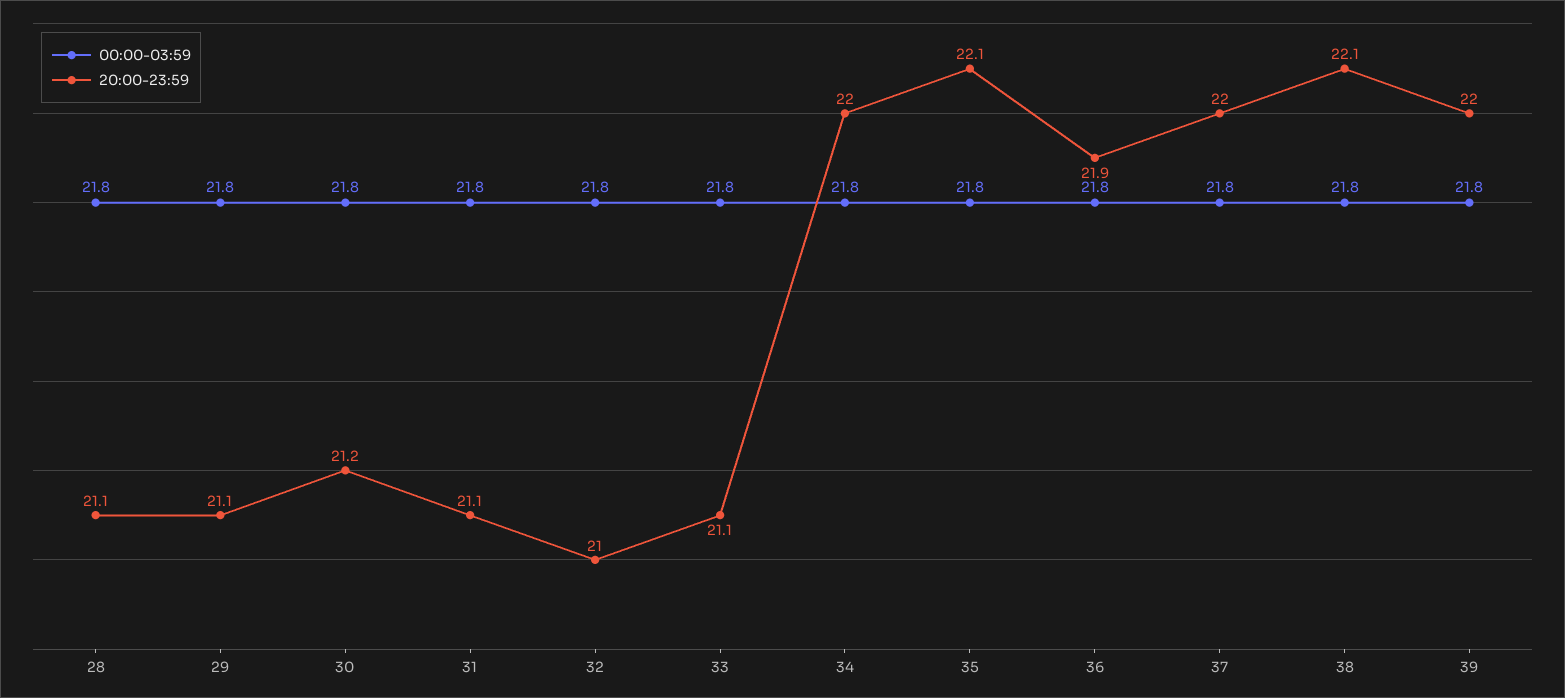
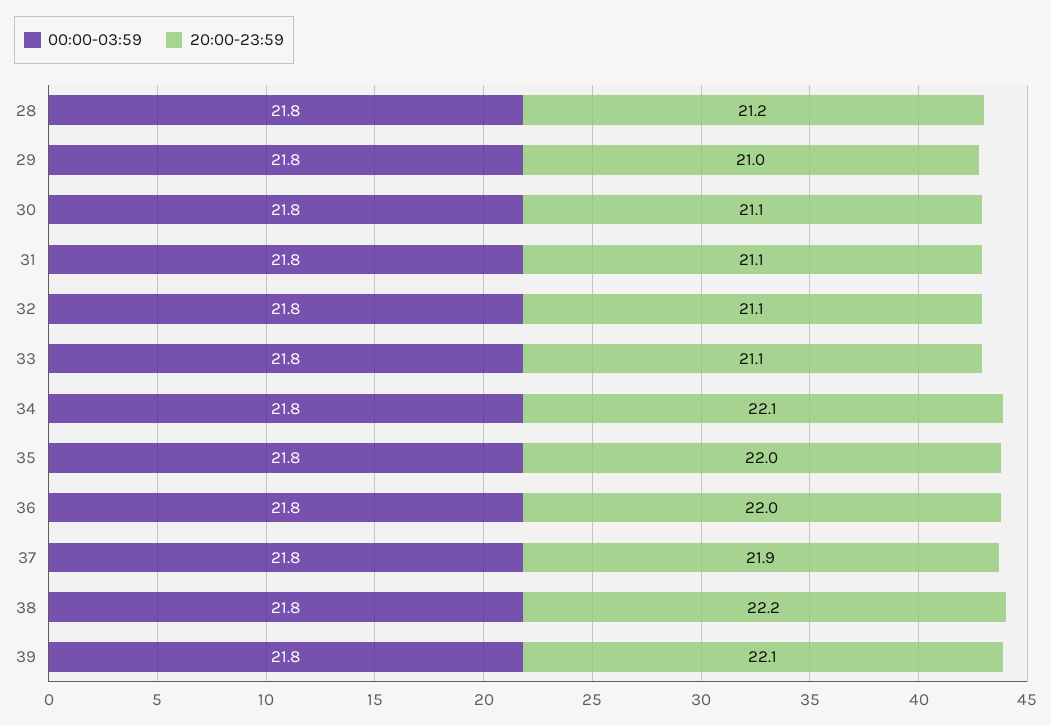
20:00-23:59, 28: 21.1 -> 21.2
20:00-23:59, 29: 21.1 -> 21
20:00-23:59, 30: 21.2 -> 21.1
20:00-23:59, 32: 21 -> 21.1
20:00-23:59, 34: 22 -> 22.1
20:00-23:59, 35: 22.1 -> 22
20:00-23:59, 36: 21.9 -> 22
20:00-23:59, 37: 22 -> 21.9
20:00-23:59, 38: 22.1 -> 22.2
20:00-23:59, 39: 22 -> 22.1

